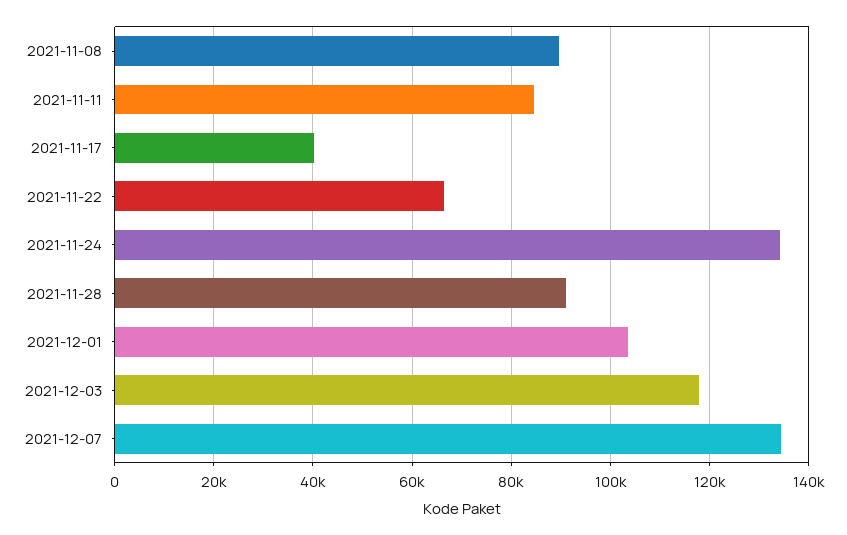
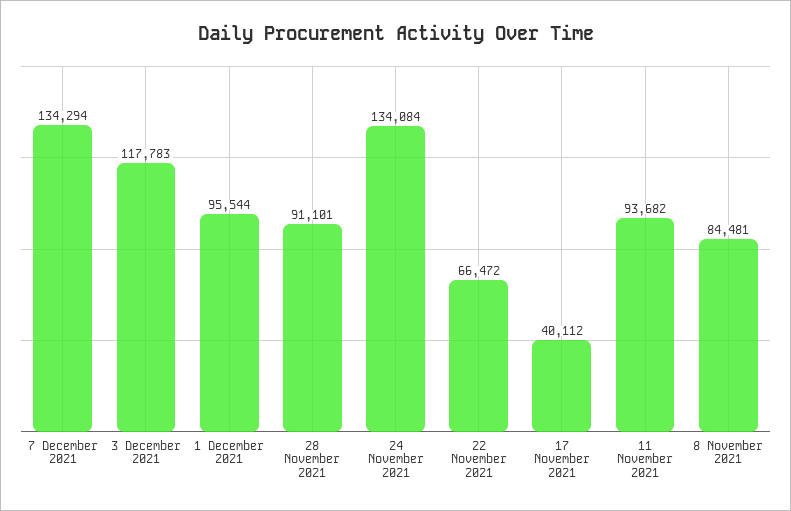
2021-11-08: 90000 -> 84481
2021-11-11: 84000 -> 93682
2021-12-01: 104000 -> 95544

